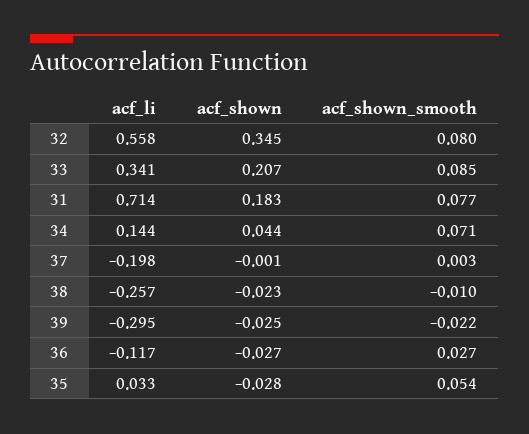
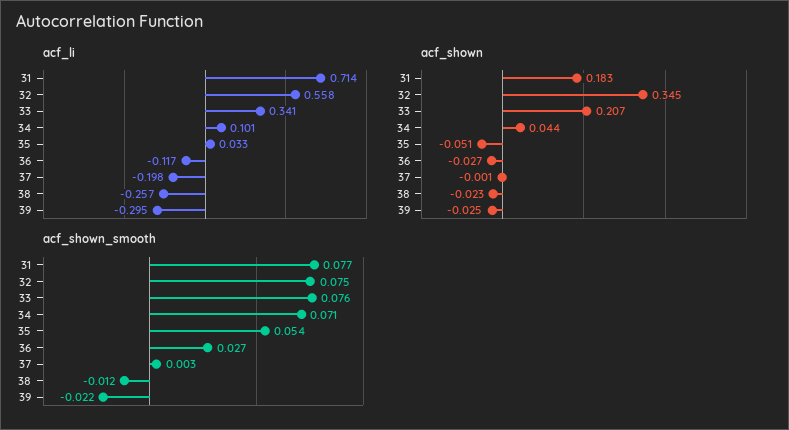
acf_shown_smooth, 32: 0.08 -> 0.075
acf_shown_smooth, 33: 0.085 -> 0.076
acf_li, 34: 0.144 -> 0.101
acf_shown_smooth, 38: -0.01 -> -0.012
acf_shown, 35: -0.028 -> -0.051

